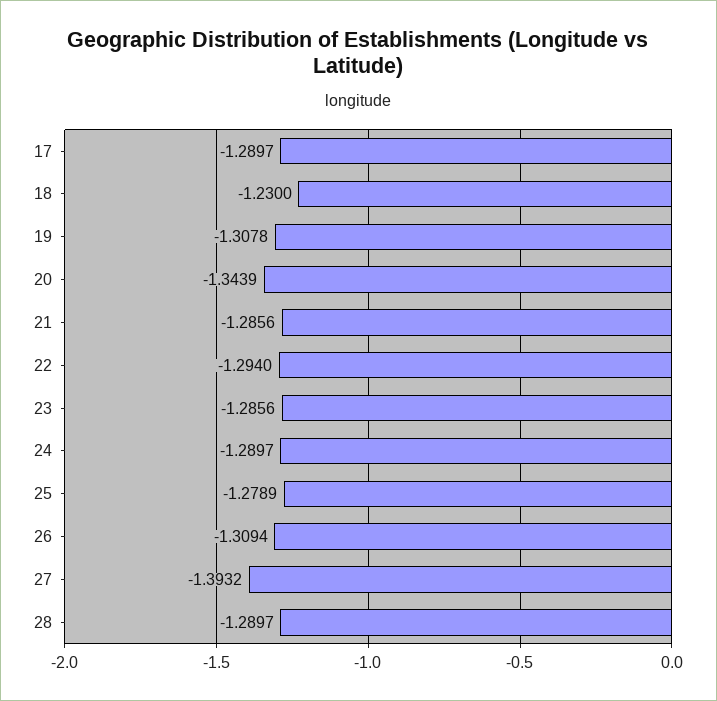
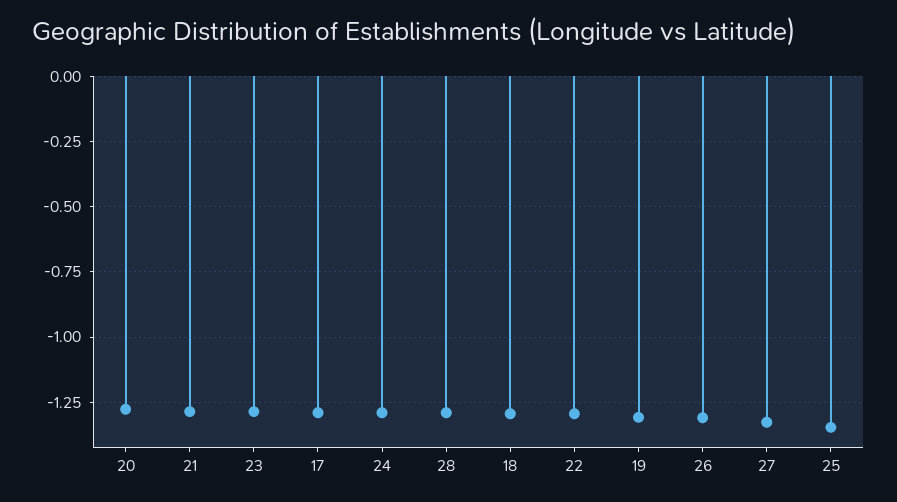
18: -1.23 -> -1.3
20: -1.3439 -> -1.275
25: -1.2789 -> -1.35
27: -1.3932 -> -1.325

